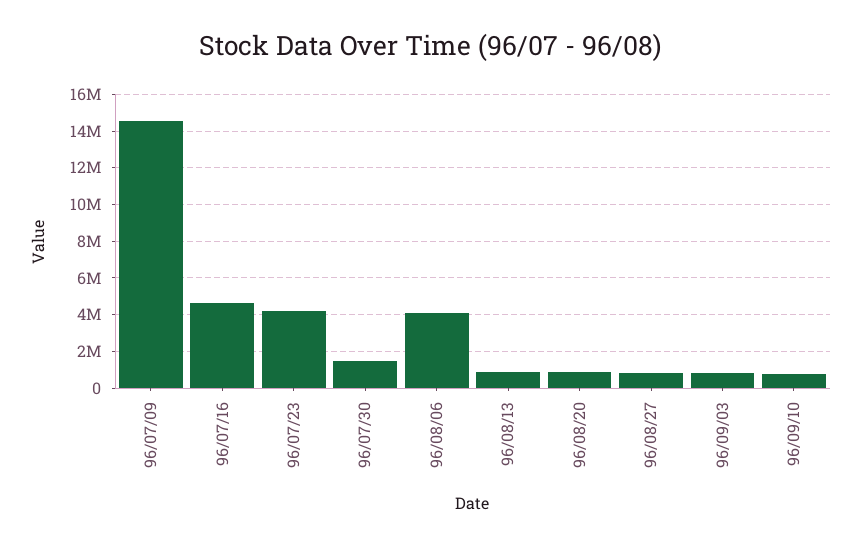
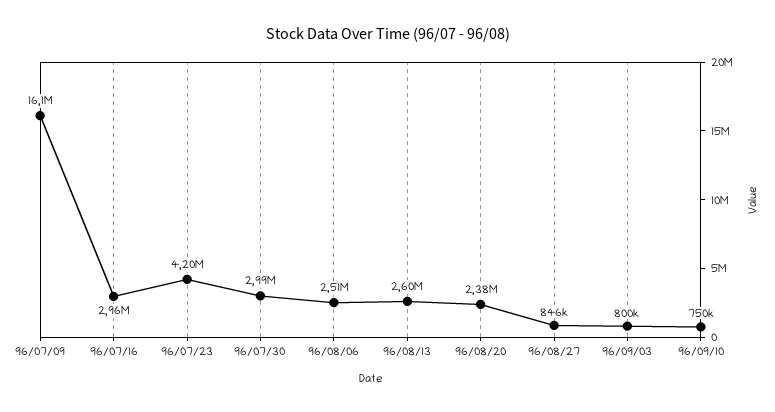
96/07/09: 14500000 -> 16100000
96/07/16: 4500000 -> 2960000
96/07/30: 1500000 -> 2990000
96/08/06: 4000000 -> 2510000
96/08/13: 1000000 -> 2600000
96/08/20: 1000000 -> 2380000

